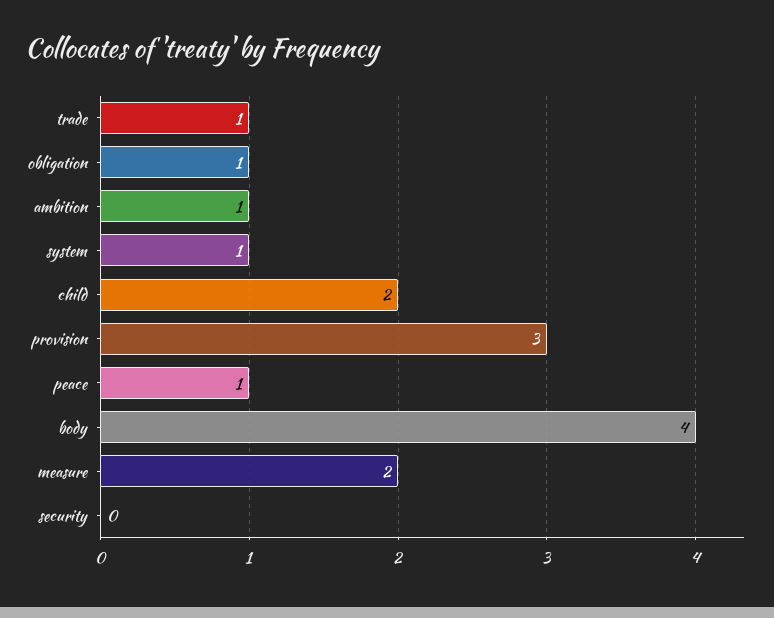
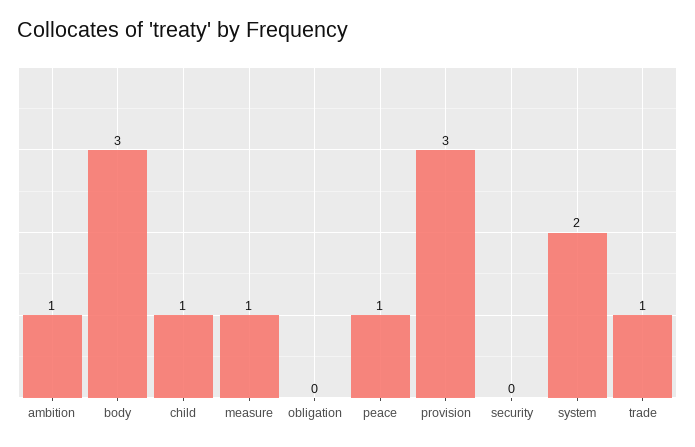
obligation: 1 -> 0
system: 1 -> 2
child: 2 -> 1
body: 4 -> 3
measure: 2 -> 1

